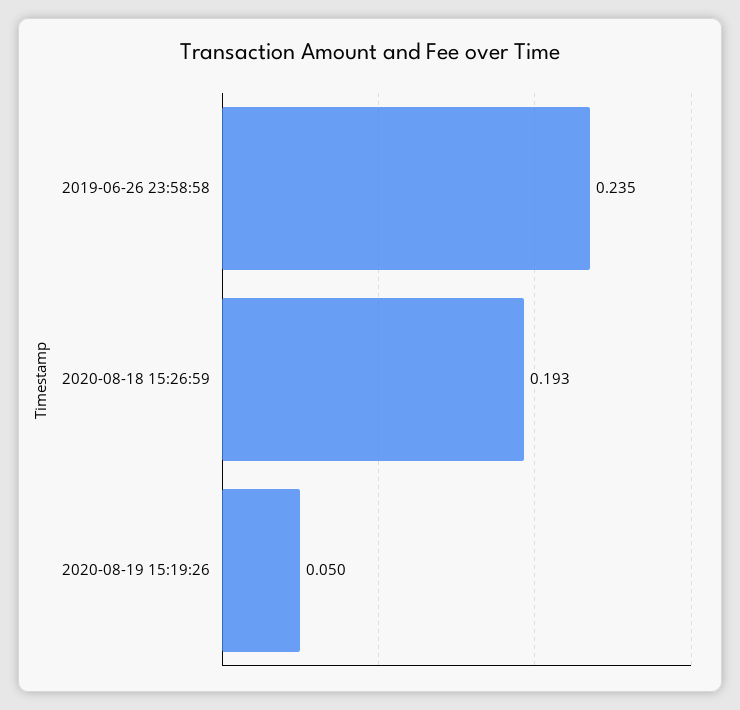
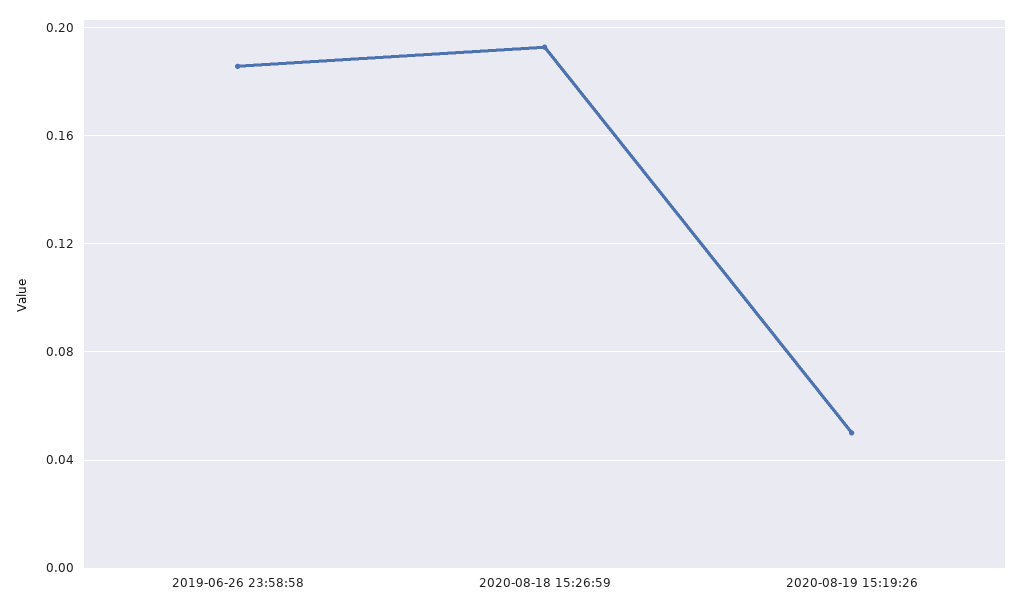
2019-06-26 23:58:58: 0.235 -> 0.185

